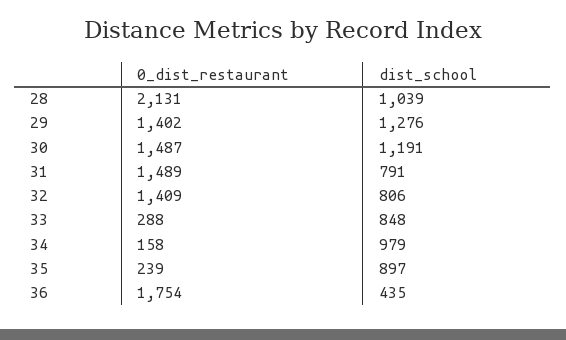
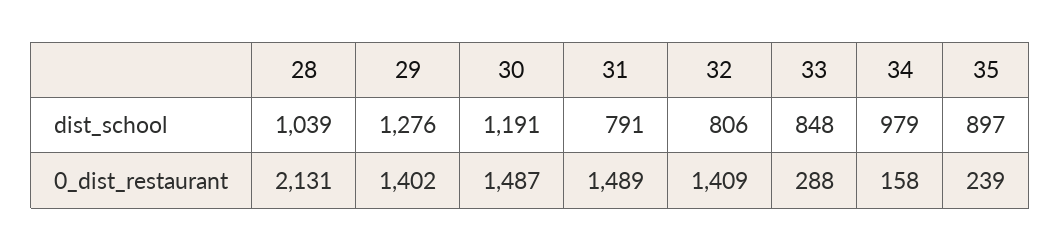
0_dist_restaurant, 36: 1754 -> none
dist_school, 36: 435 -> none

